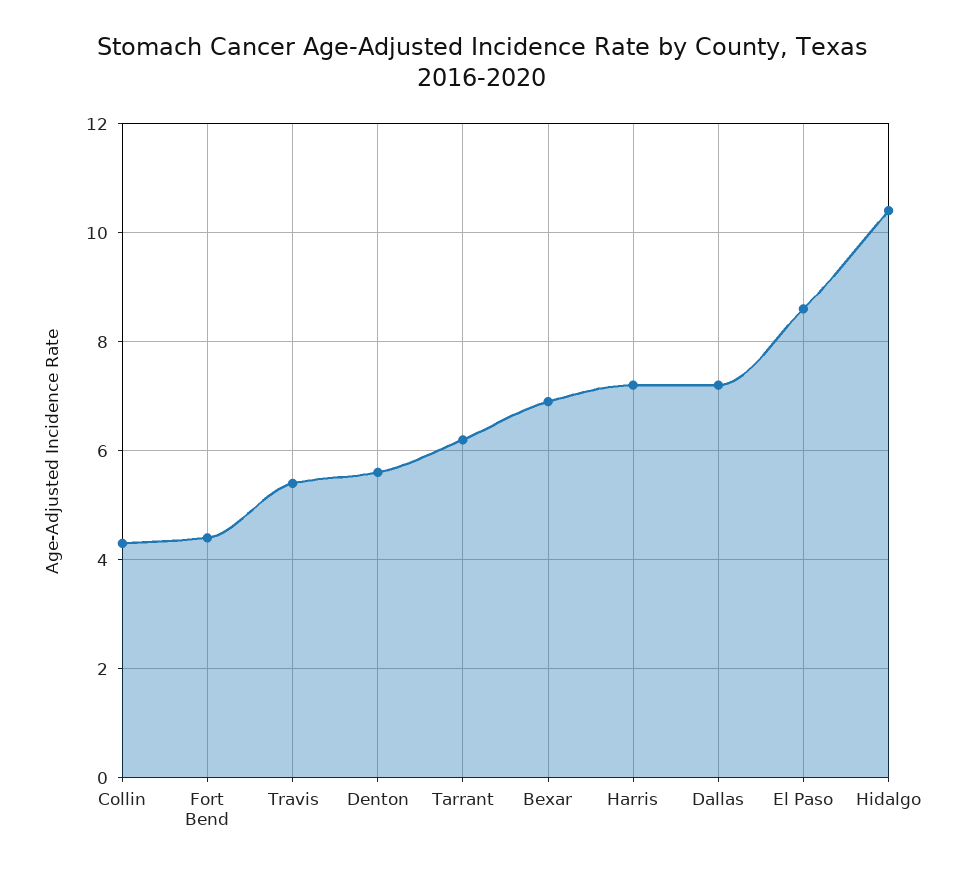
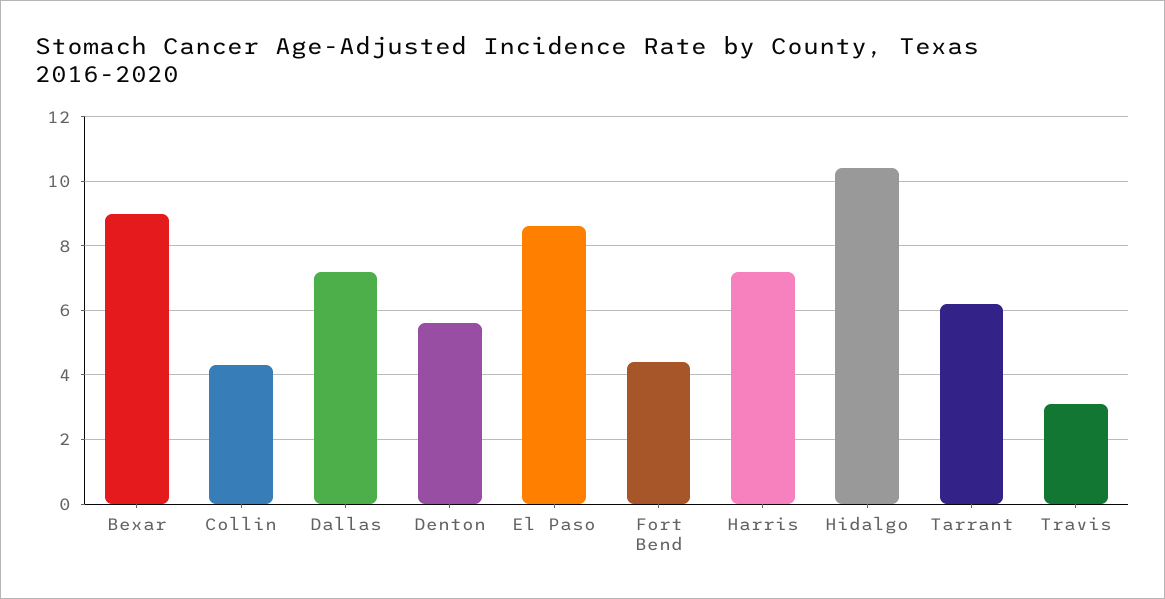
Travis: 5.5 -> 3
Bexar: 7 -> 9

